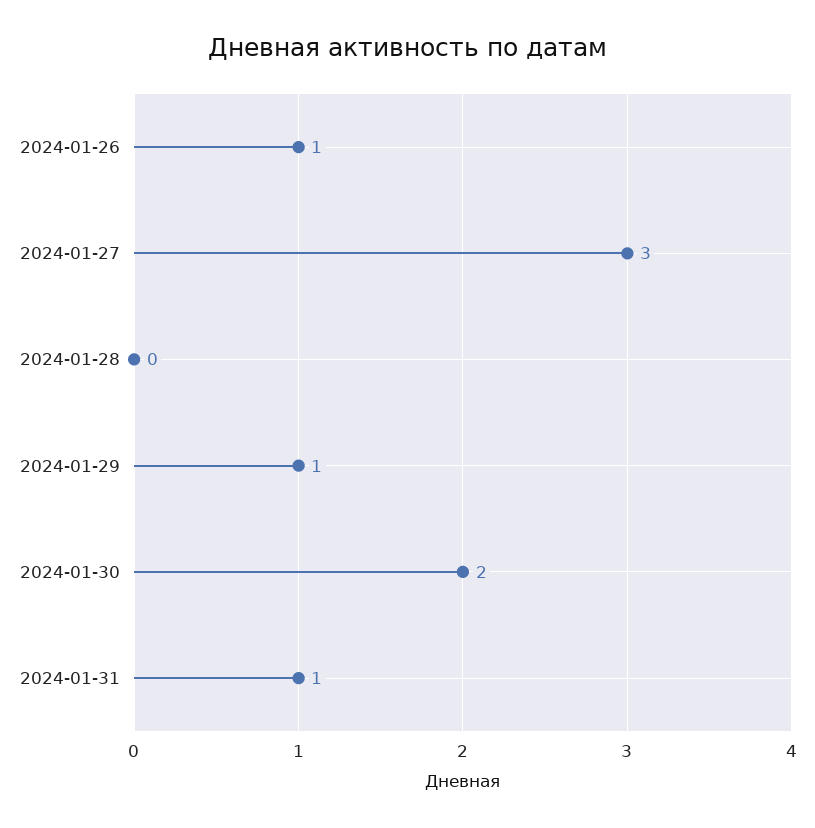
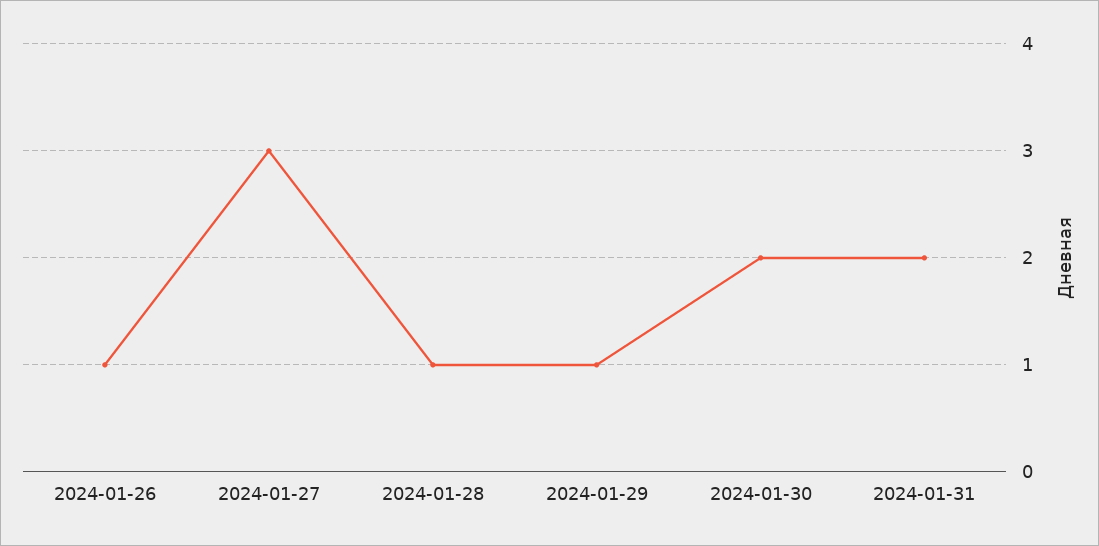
2024-01-28: 0 -> 1
2024-01-31: 1 -> 2

